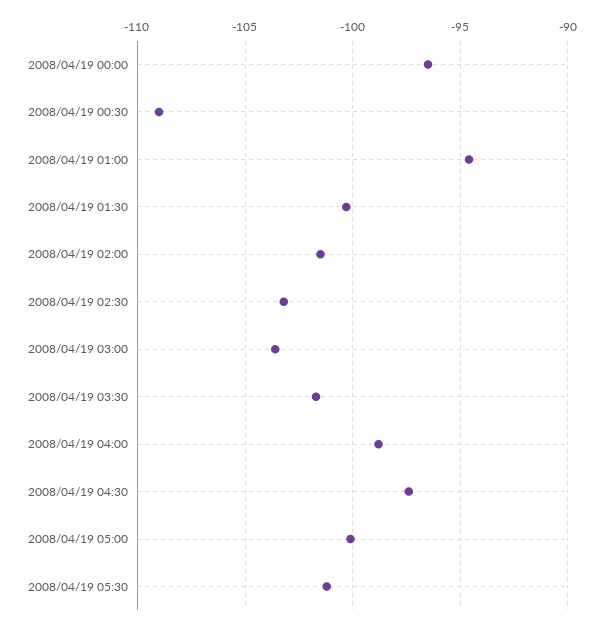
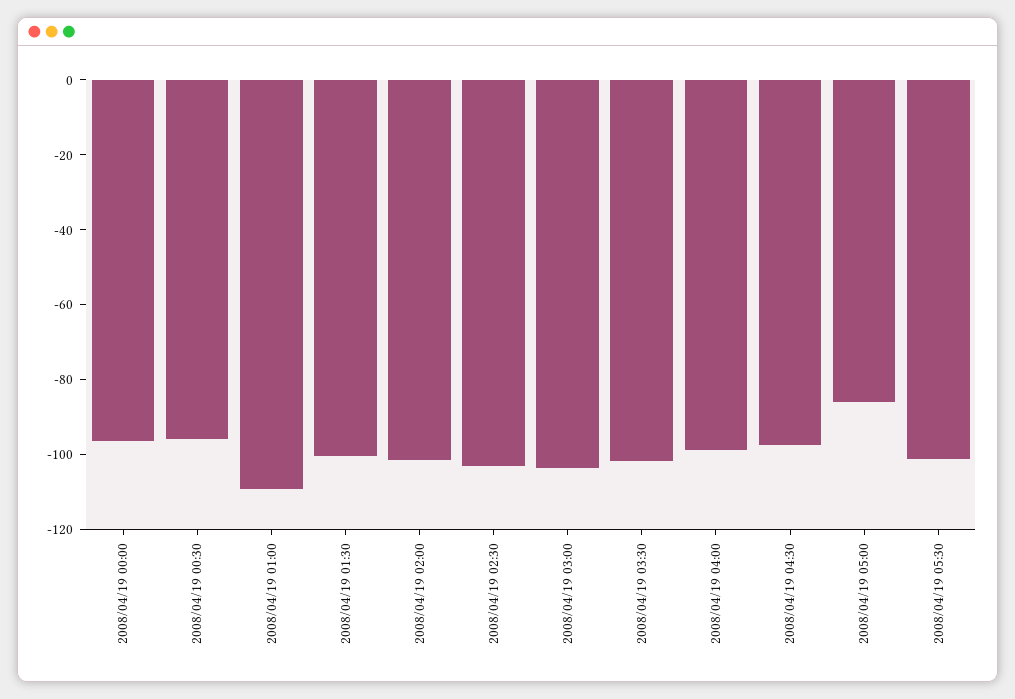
2008/04/19 00:30: -109 -> -95
2008/04/19 01:00: -94.5 -> -110
2008/04/19 05:00: -100 -> -85

